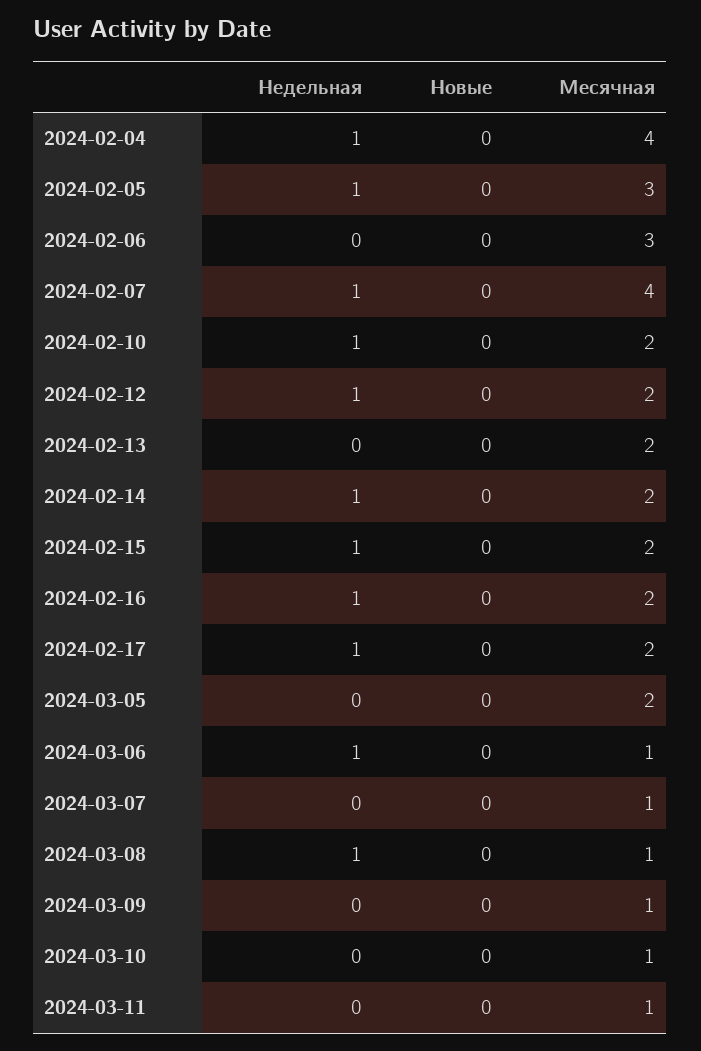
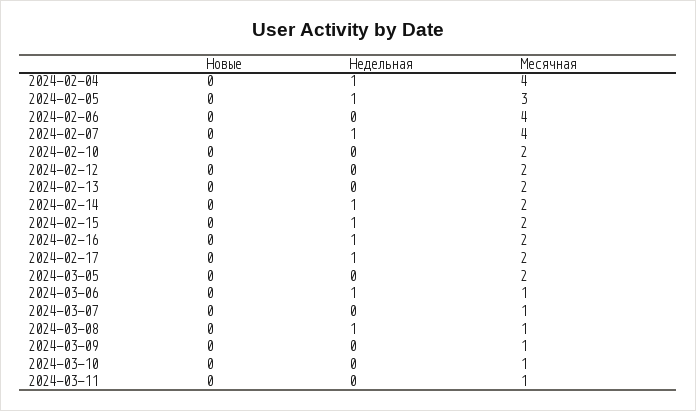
Месячная, 2024-02-06: 3 -> 4
Недельная, 2024-02-10: 1 -> 0
Недельная, 2024-02-12: 1 -> 0

